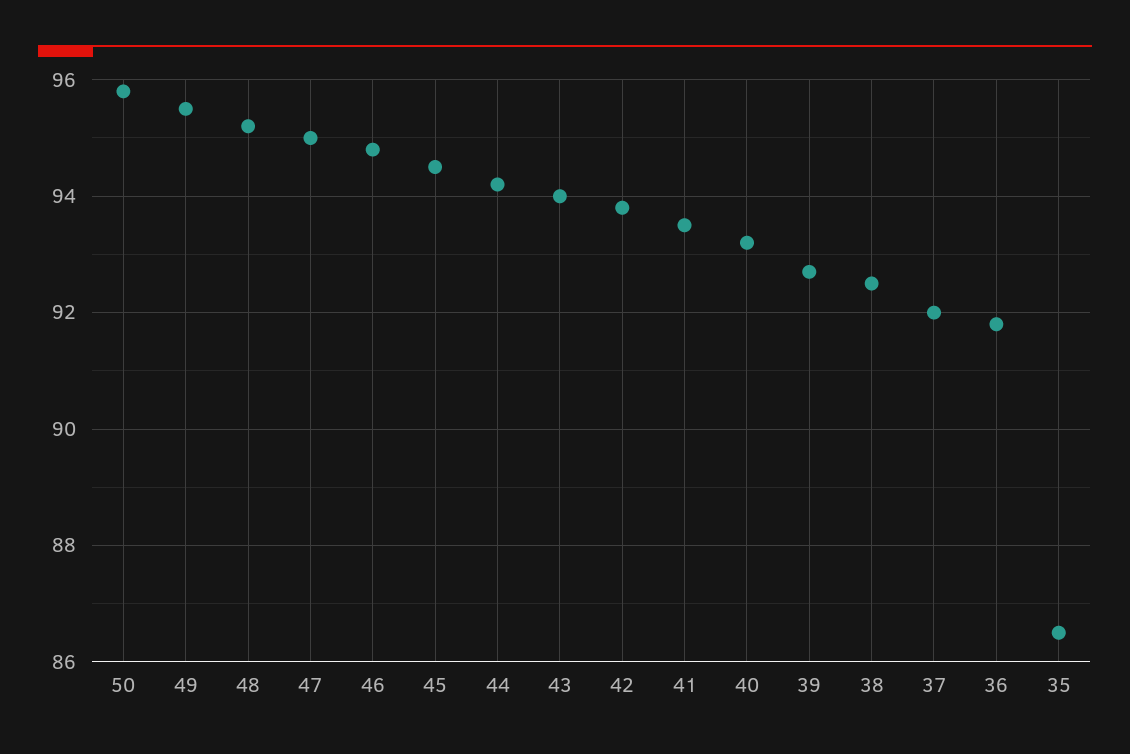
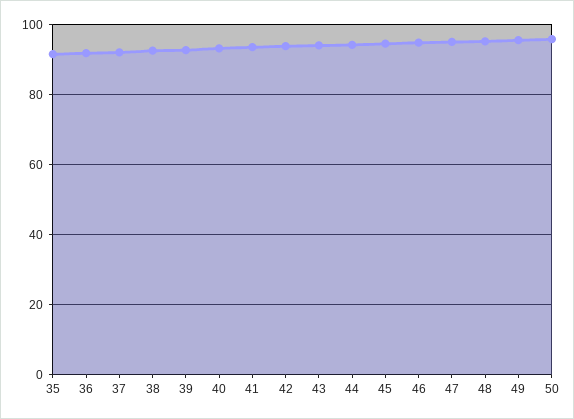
35: 86.5 -> 92

